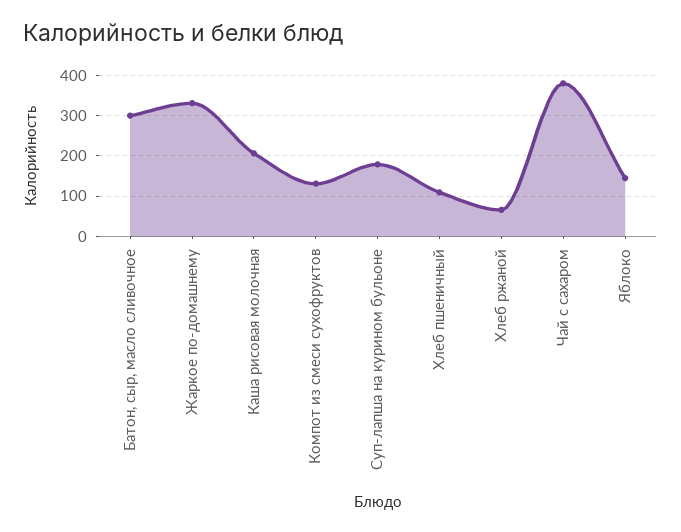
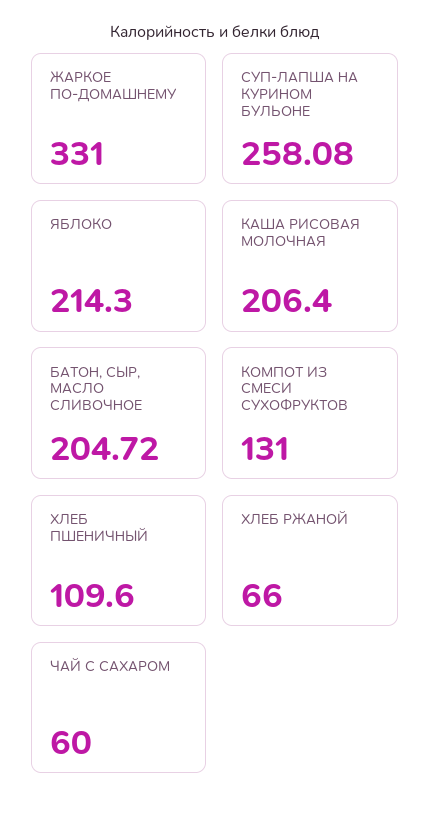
Батон, сыр, масло сливочное: 300 -> 204.72
Суп-лапша на курином бульоне: 180 -> 258.08
Чай с сахаром: 380 -> 60
Яблоко: 140 -> 214.3

